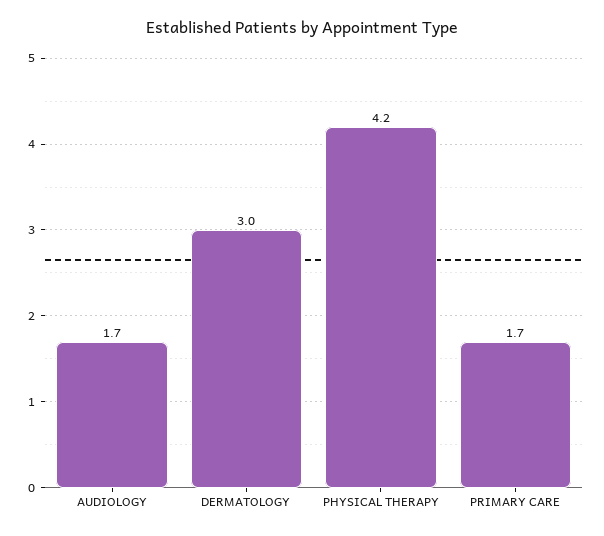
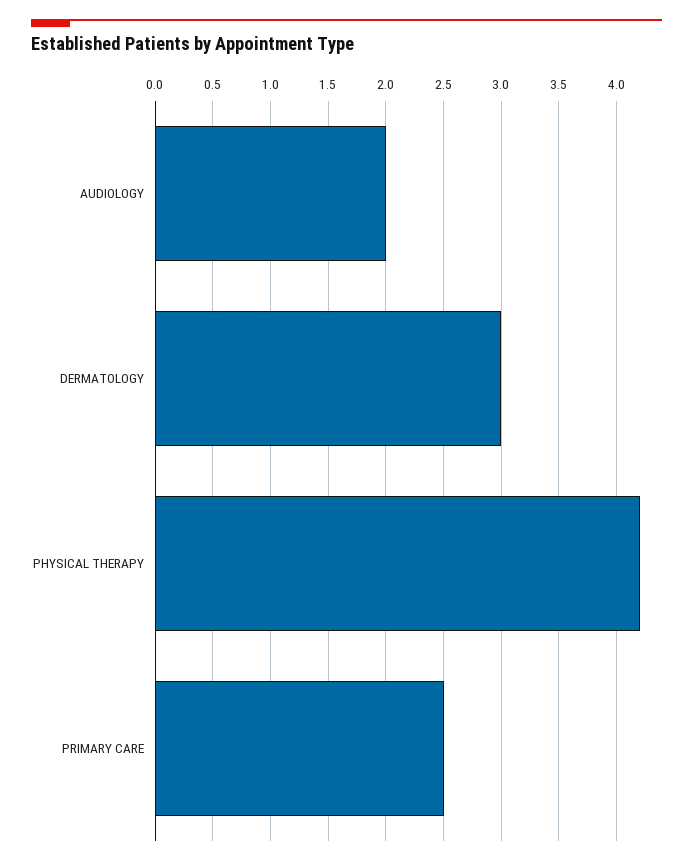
AUDIOLOGY: 1.7 -> 2
PRIMARY CARE: 1.7 -> 2.5

